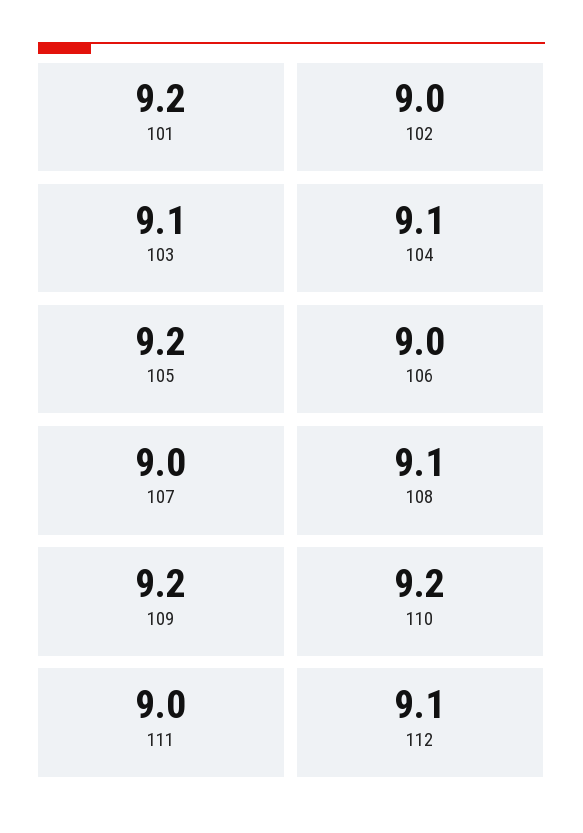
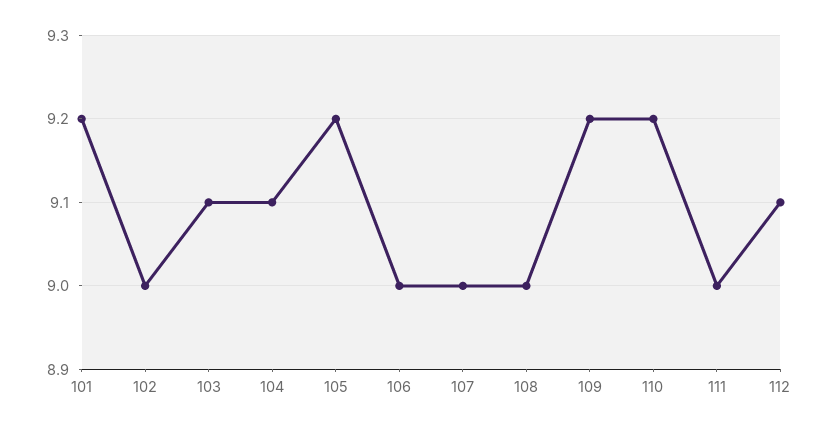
108: 9.1 -> 9

